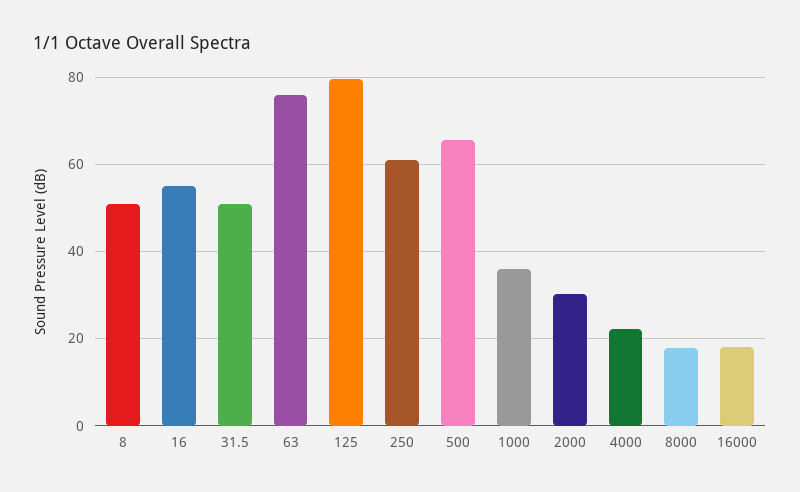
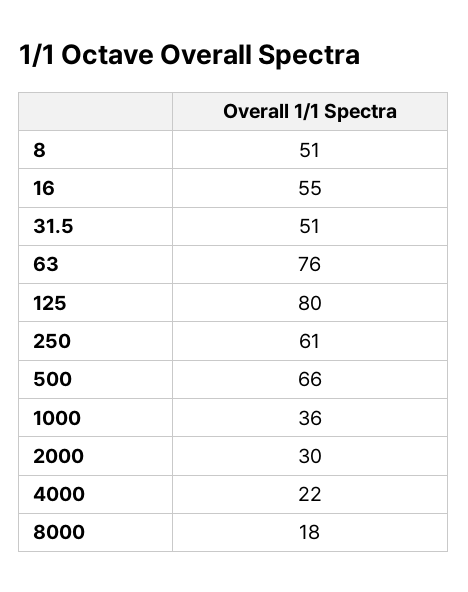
16000: 18 -> none

